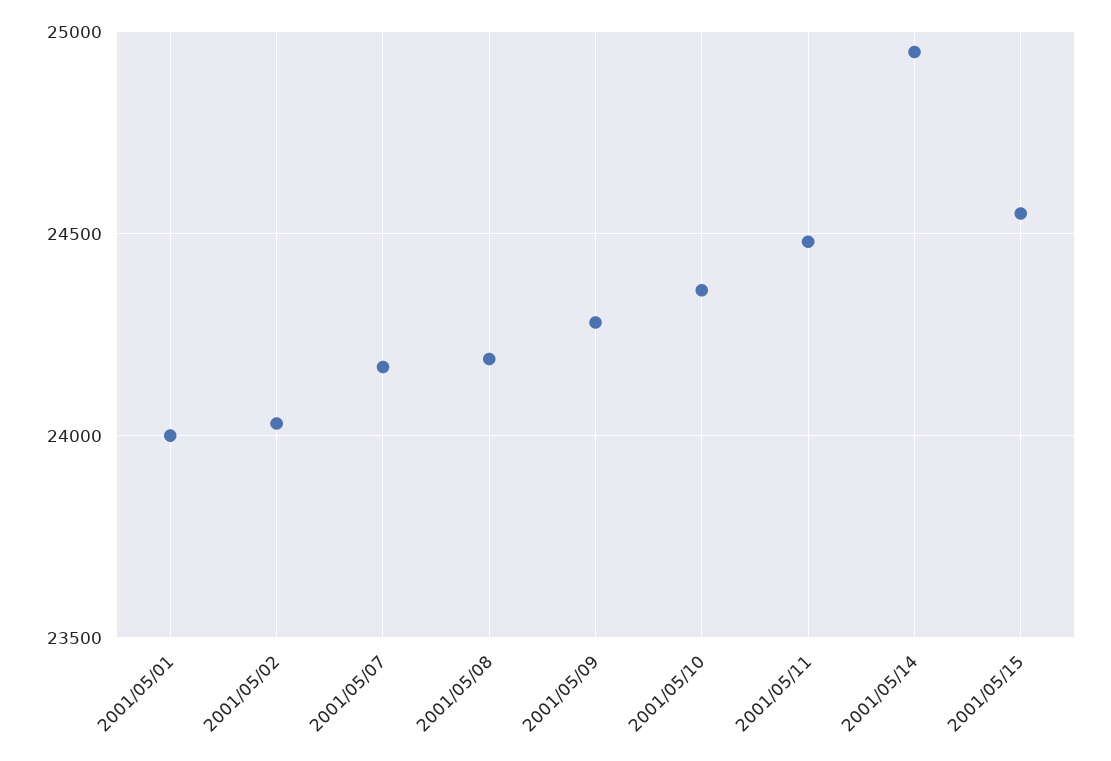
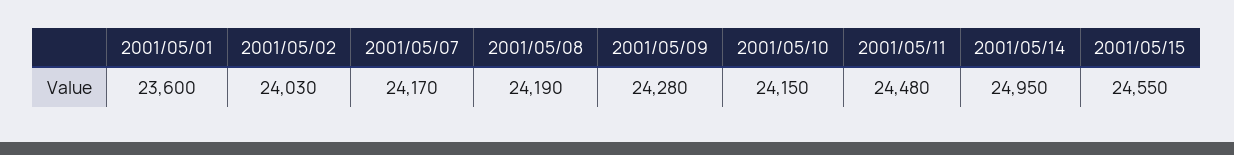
2001/05/01: 24000 -> 23600
2001/05/10: 24350 -> 24150

